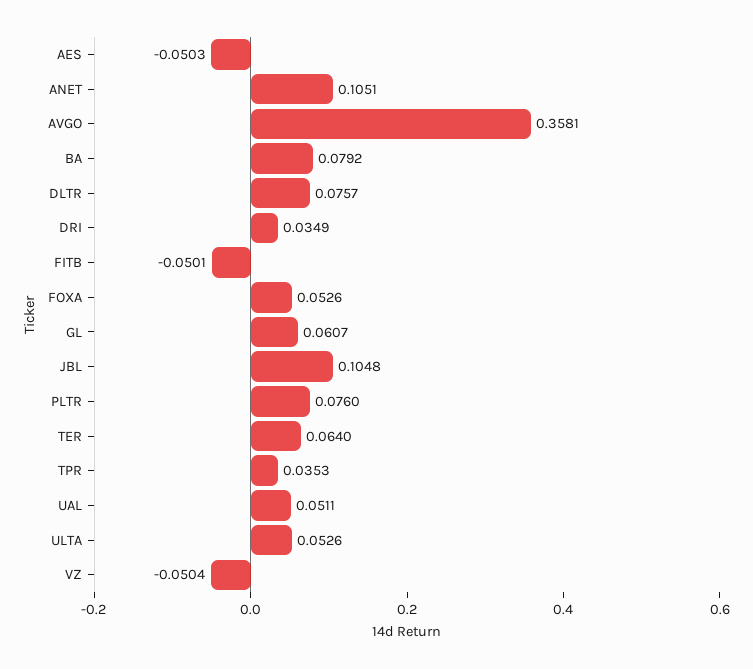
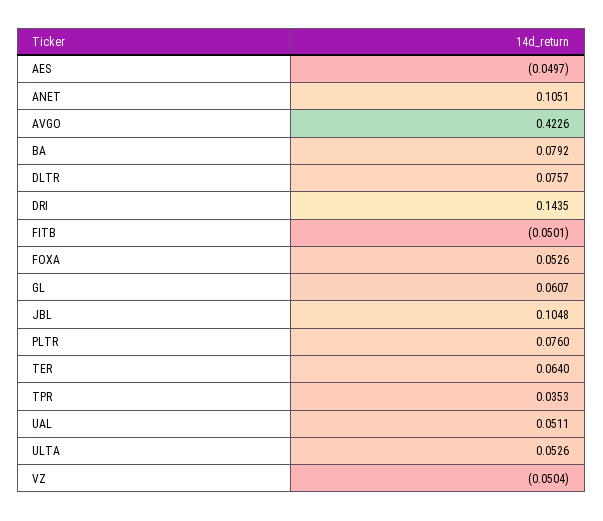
AES: -0.0503 -> -0.0497
AVGO: 0.3581 -> 0.4226
DRI: 0.0349 -> 0.1435

